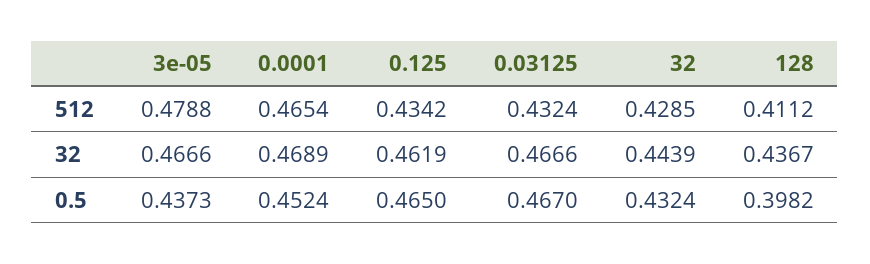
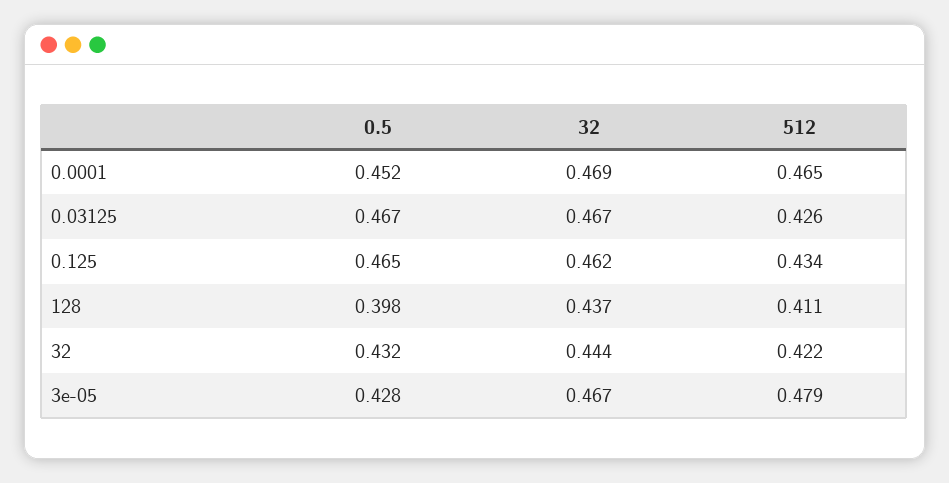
0.03125, 512: 0.4324 -> 0.426
32, 512: 0.4285 -> 0.422
3e-05, 0.5: 0.4373 -> 0.428

